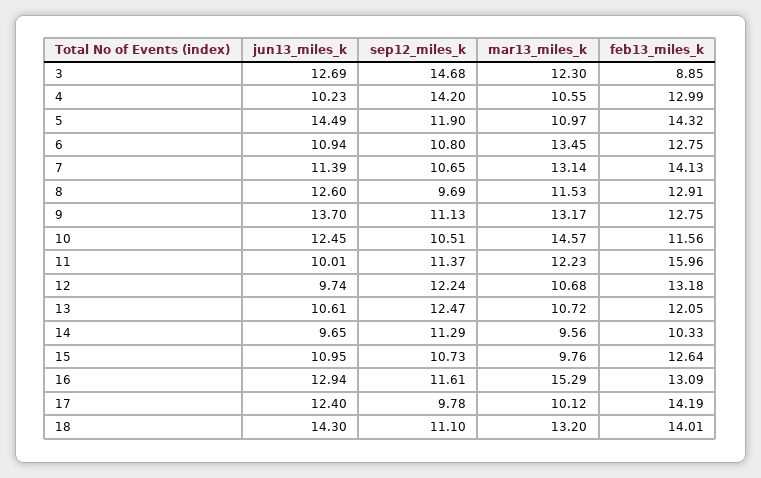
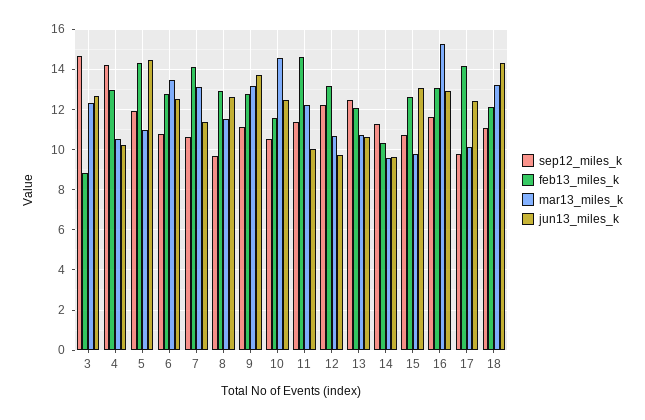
jun13_miles_k, 6: 10.94 -> 12.5
feb13_miles_k, 11: 15.96 -> 14.5
jun13_miles_k, 15: 10.95 -> 13
feb13_miles_k, 18: 14.01 -> 12

